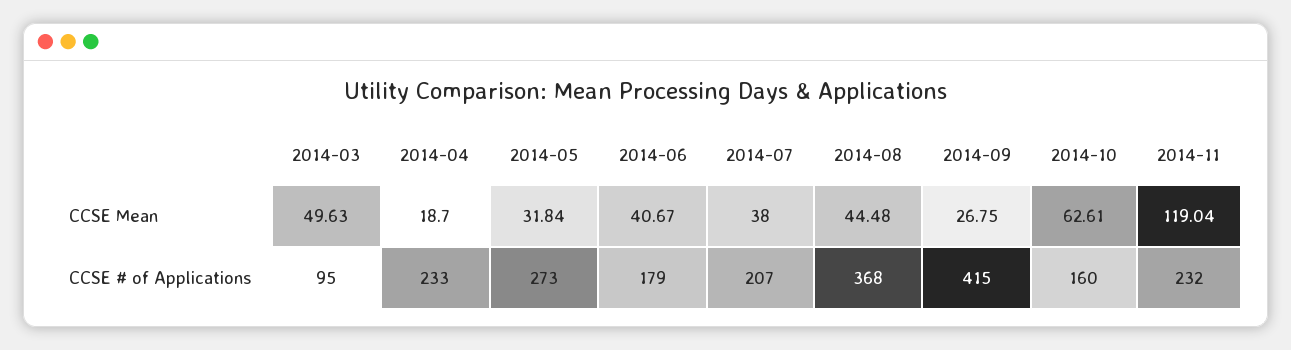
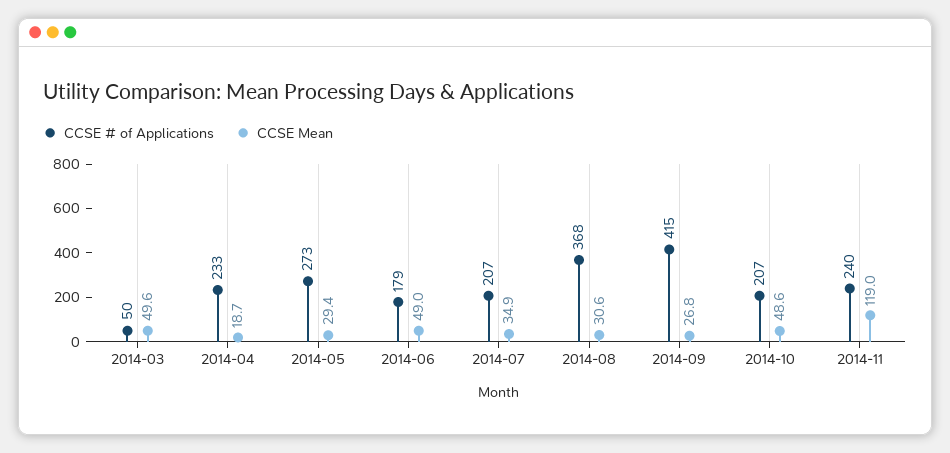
CCSE Mean, 2014-05: 31.84 -> 29.4
CCSE Mean, 2014-06: 40.67 -> 49
CCSE Mean, 2014-07: 38 -> 34.9
CCSE Mean, 2014-08: 44.48 -> 30.6
CCSE Mean, 2014-10: 62.61 -> 48.6
CCSE # of Applications, 2014-03: 95 -> 50
CCSE # of Applications, 2014-10: 160 -> 207
CCSE # of Applications, 2014-11: 232 -> 240

